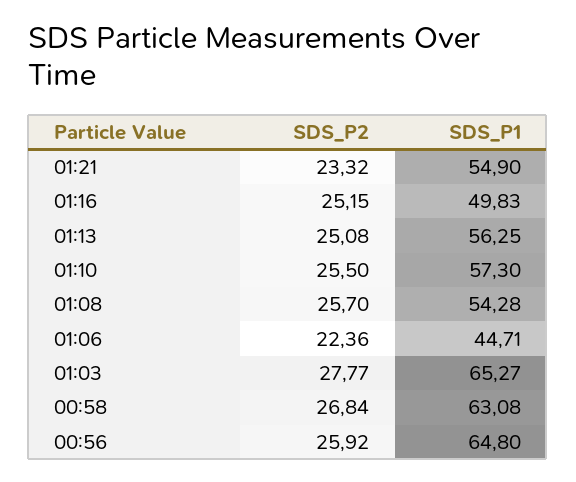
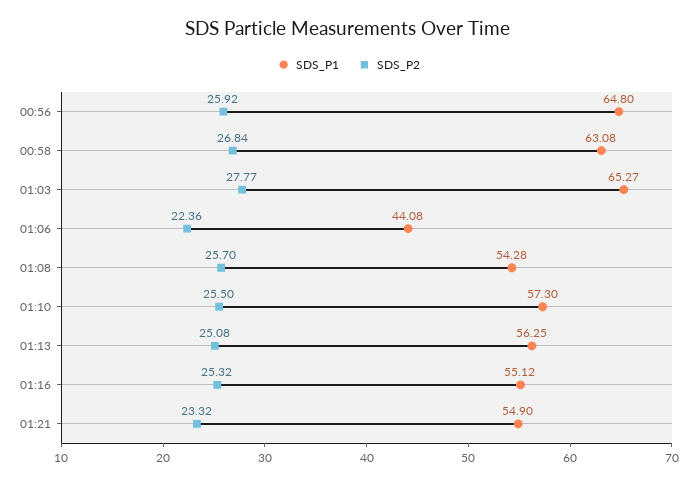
SDS_P2, 01:16: 25.15 -> 25.32
SDS_P1, 01:16: 49.83 -> 55.12
SDS_P1, 01:06: 44.71 -> 44.08

